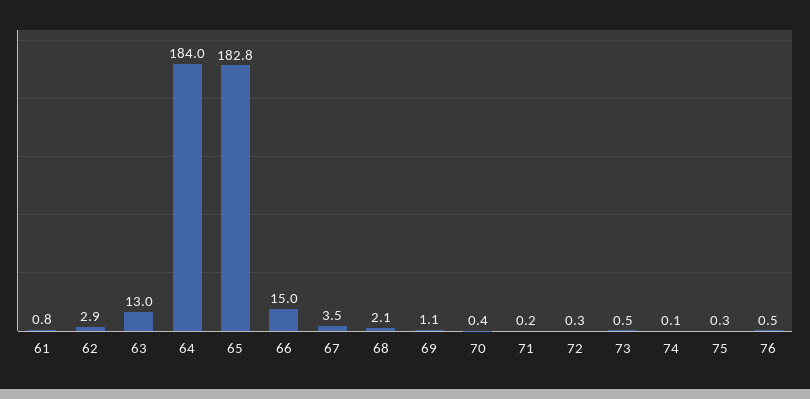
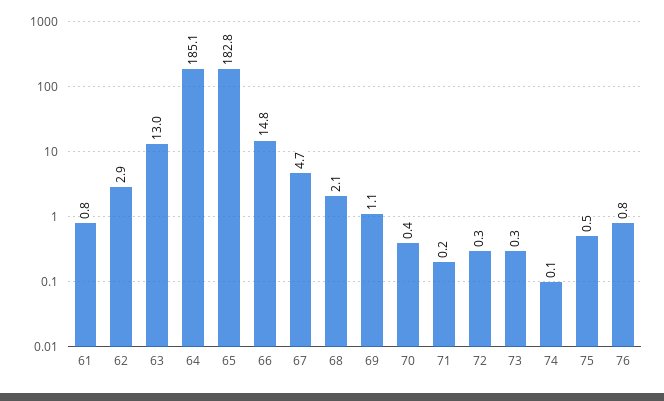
64: 184 -> 185.1
66: 15 -> 14.8
67: 3.5 -> 4.7
73: 0.5 -> 0.3
75: 0.3 -> 0.5
76: 0.5 -> 0.8

